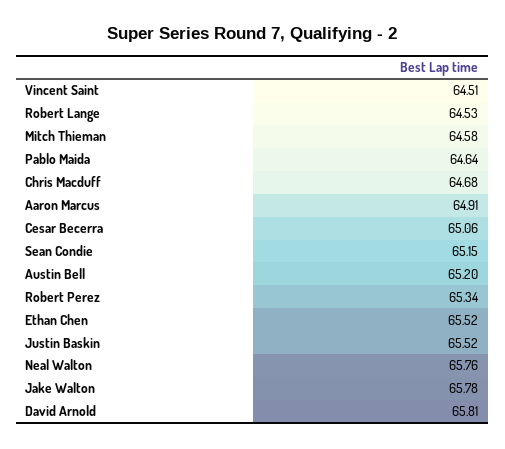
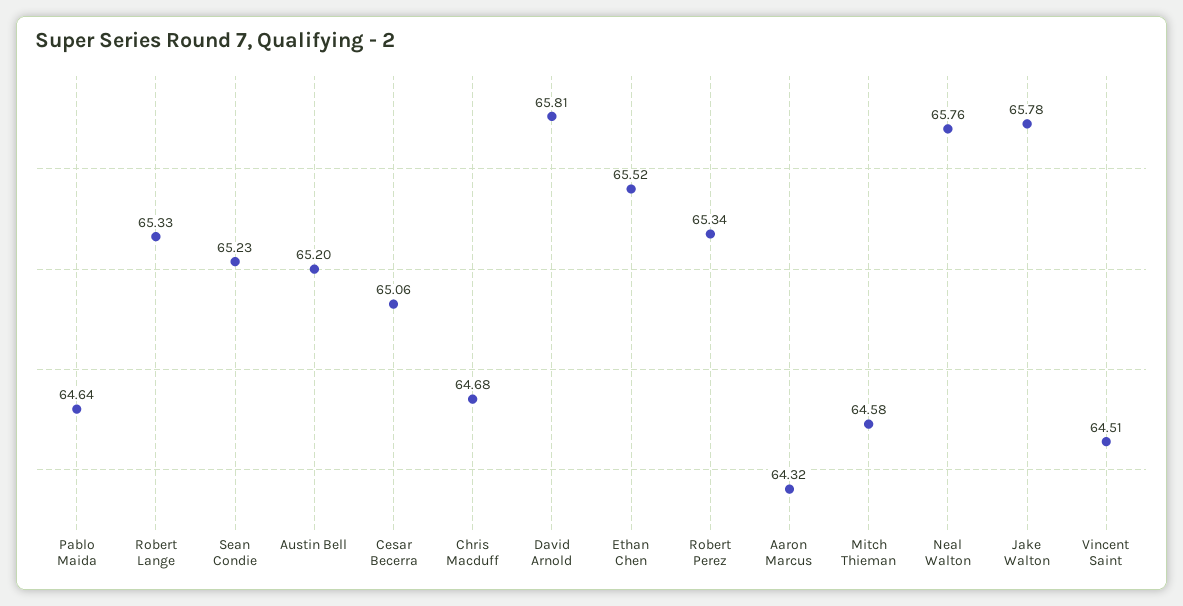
Robert Lange: 64.53 -> 65.33
Aaron Marcus: 64.91 -> 64.32
Sean Condie: 65.15 -> 65.23
Justin Baskin: 65.52 -> none

